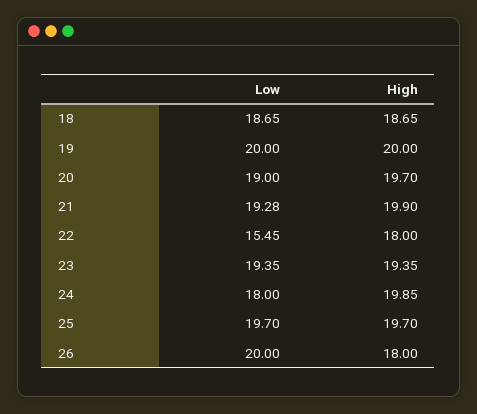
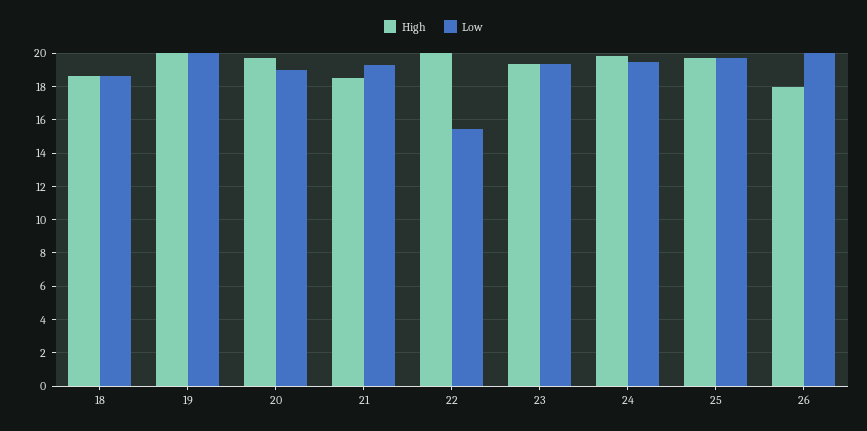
High, 21: 19.9 -> 18.5
High, 22: 18 -> 20
Low, 24: 18 -> 19.5

